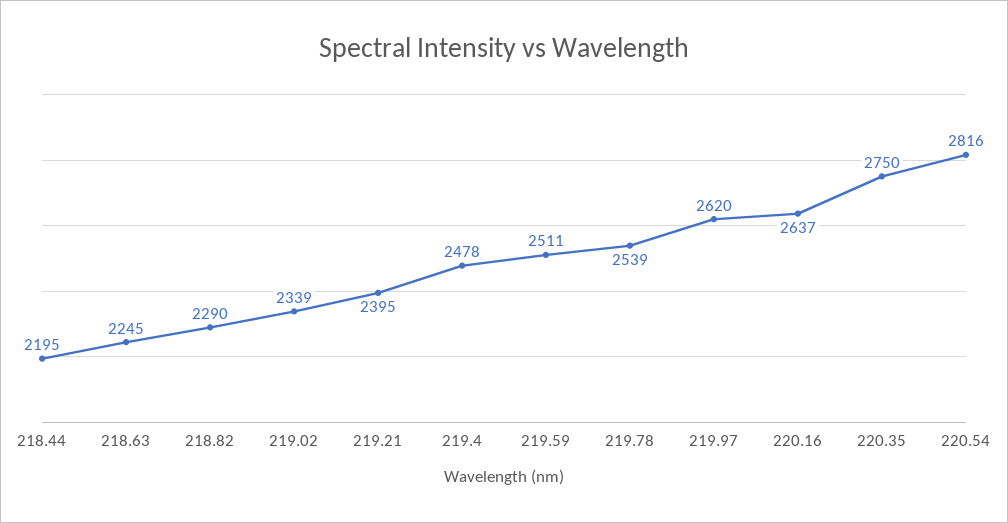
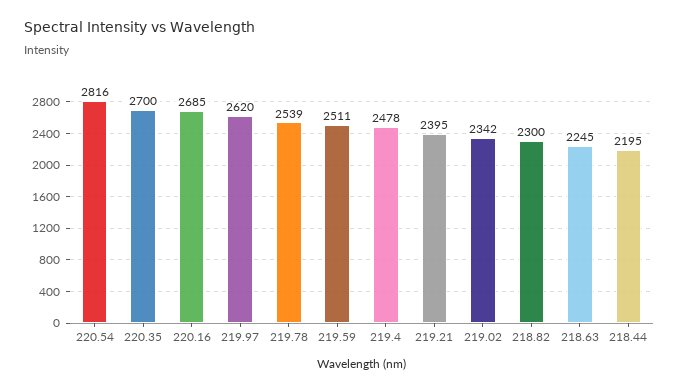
218.82: 2290 -> 2300
219.02: 2339 -> 2342
220.16: 2637 -> 2685
220.35: 2750 -> 2700

